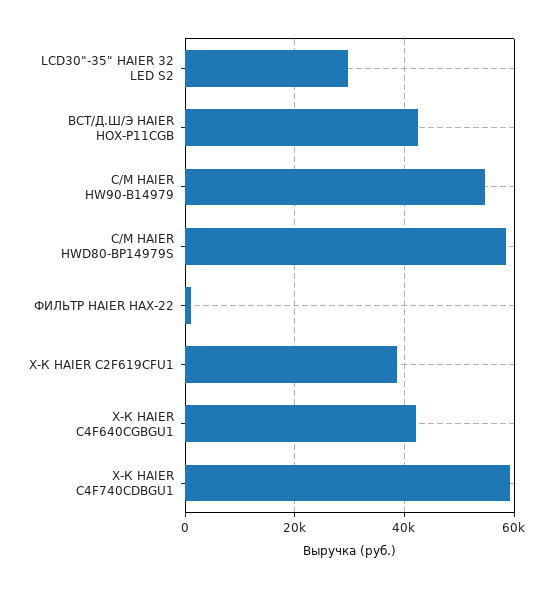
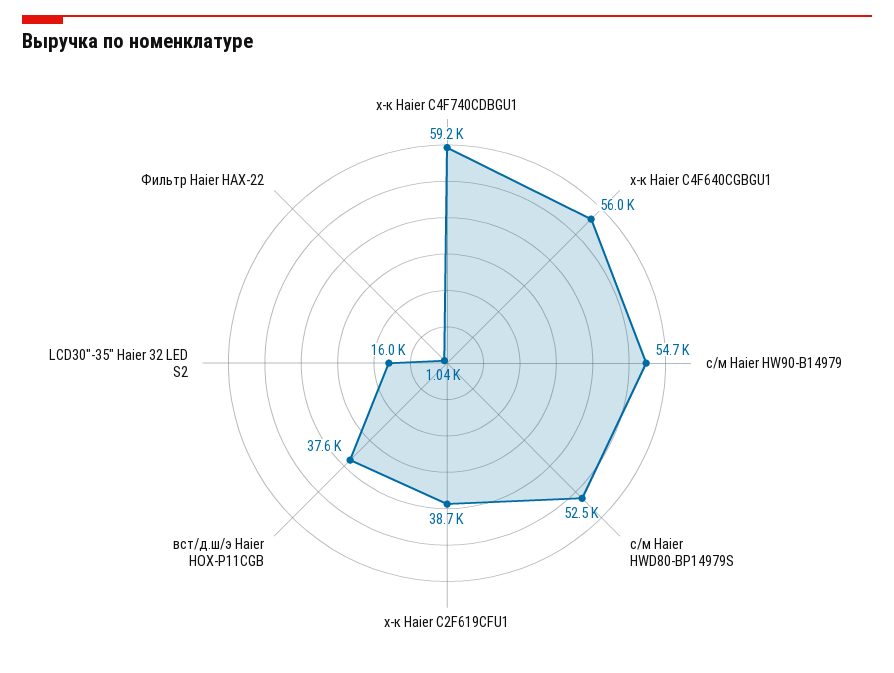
LCD30"-35" HAIER 32 LED S2: 30000 -> 16000
ВСТ/Д.Ш/Э HAIER HOX-P11CGB: 42000 -> 37600
С/М HAIER HWD80-BP14979S: 58000 -> 52500
Х-К HAIER C4F640CGBGU1: 42000 -> 56000

